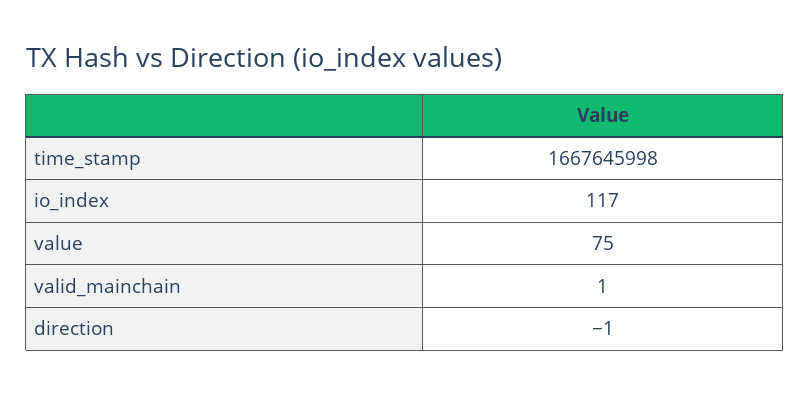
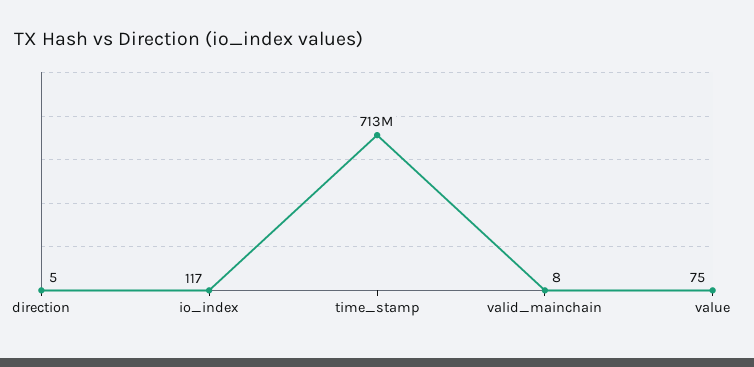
time_stamp: 1667645998 -> 713000000
valid_mainchain: 1 -> 8
direction: -1 -> 5

